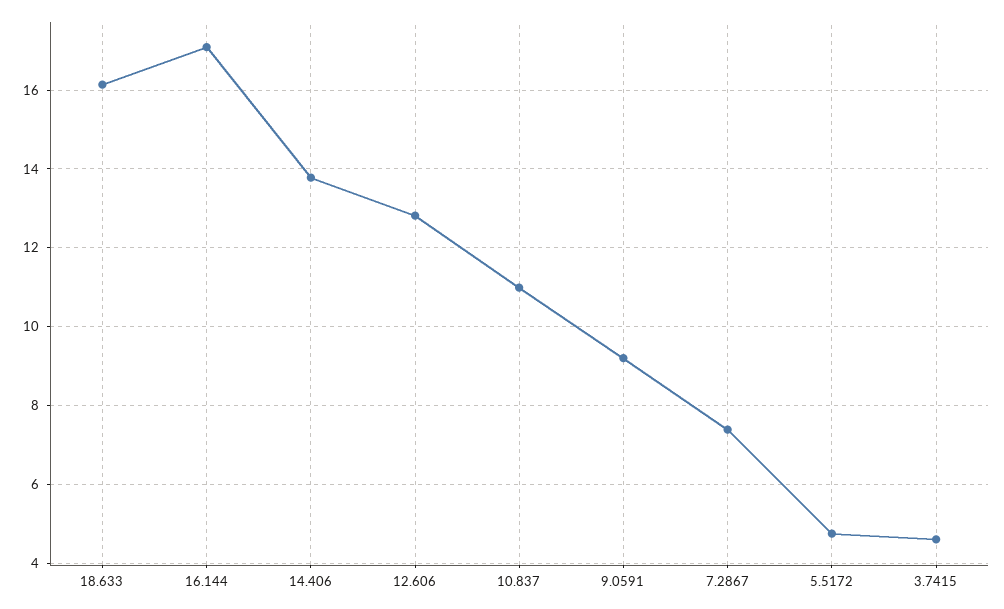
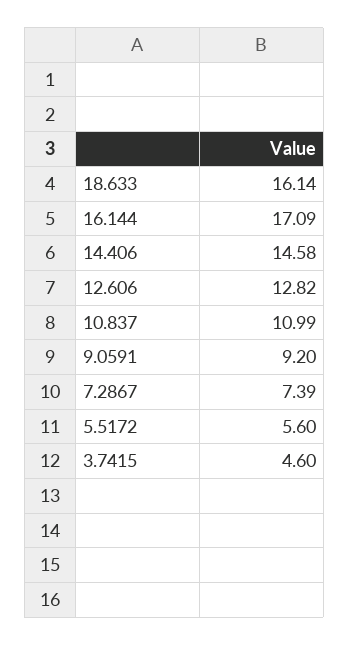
14.406: 13.8 -> 14.58
5.5172: 4.8 -> 5.6

